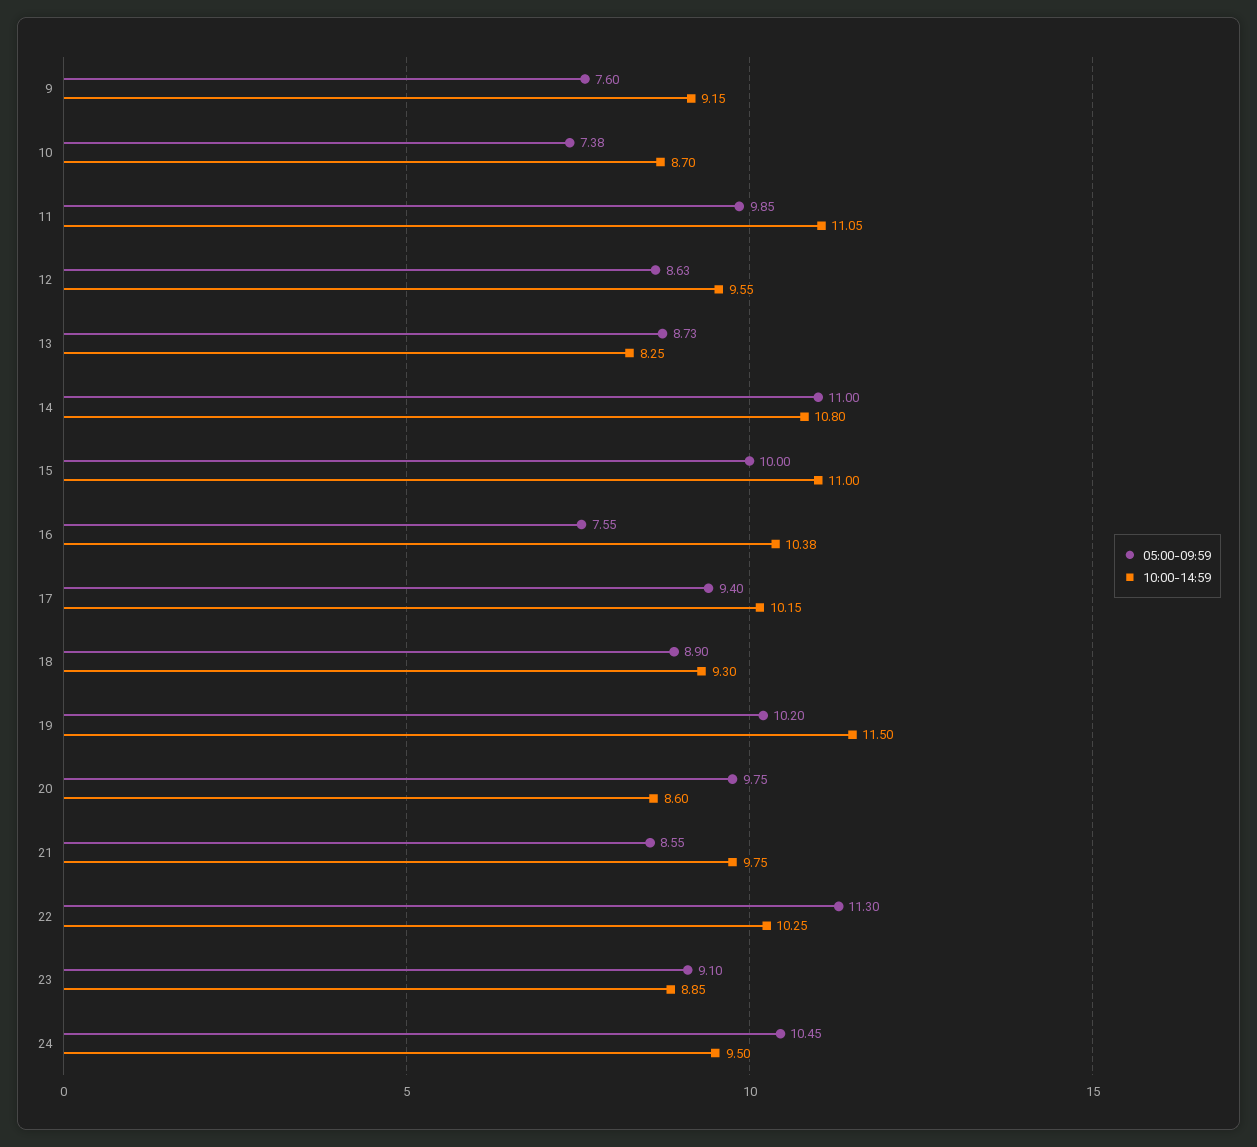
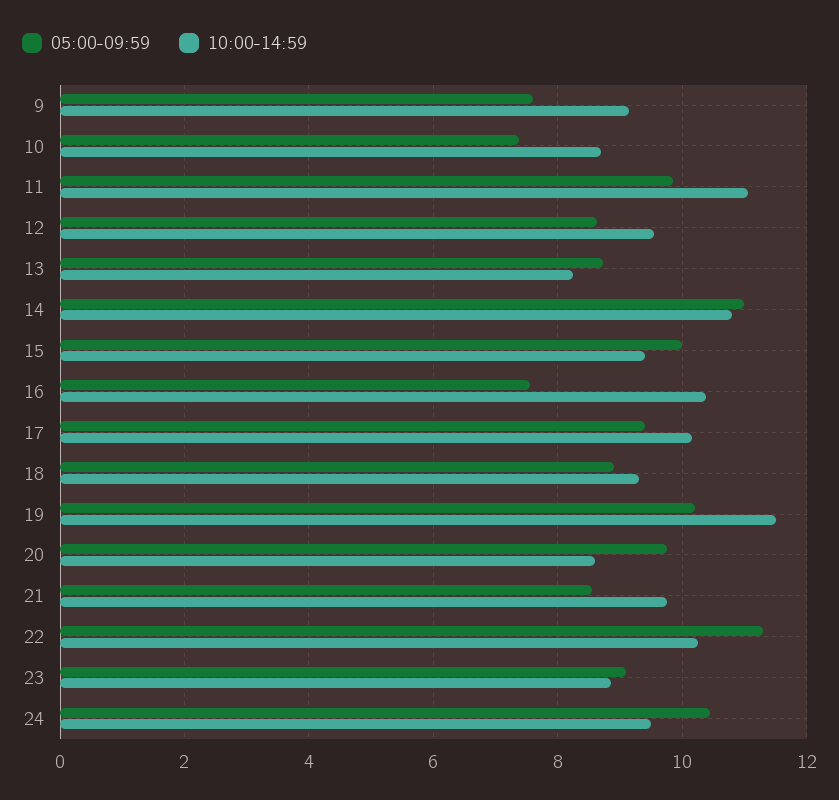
10:00-14:59, 15: 11 -> 9.4

